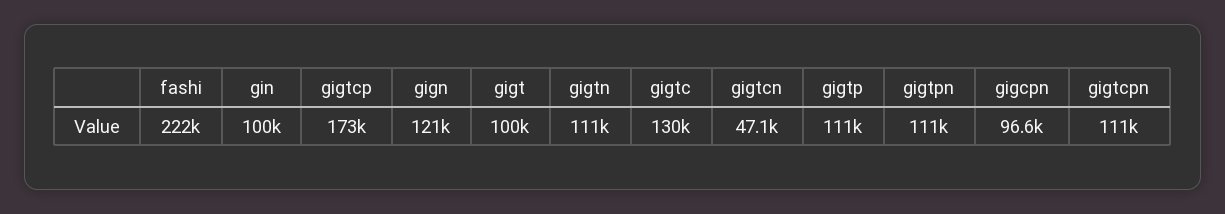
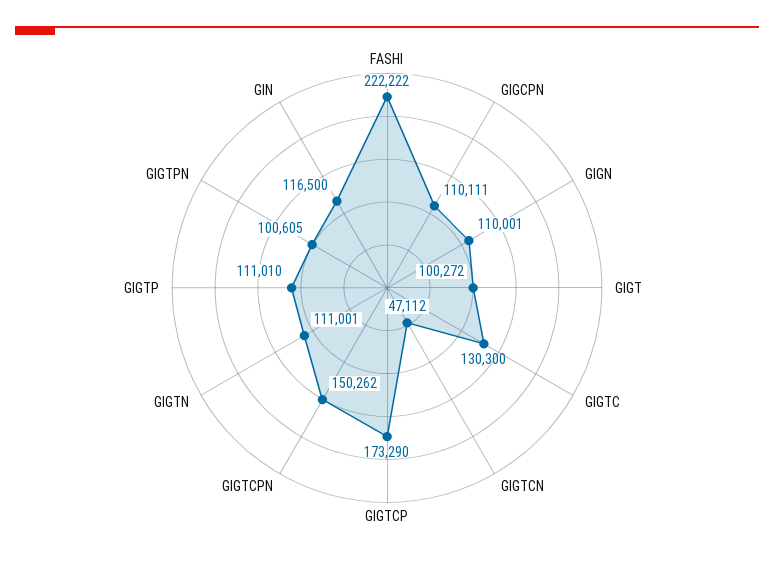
gin: 100000 -> 116500
gign: 121000 -> 110001
gigtpn: 111000 -> 100605
gigcpn: 96600 -> 110111
gigtcpn: 111000 -> 150262

